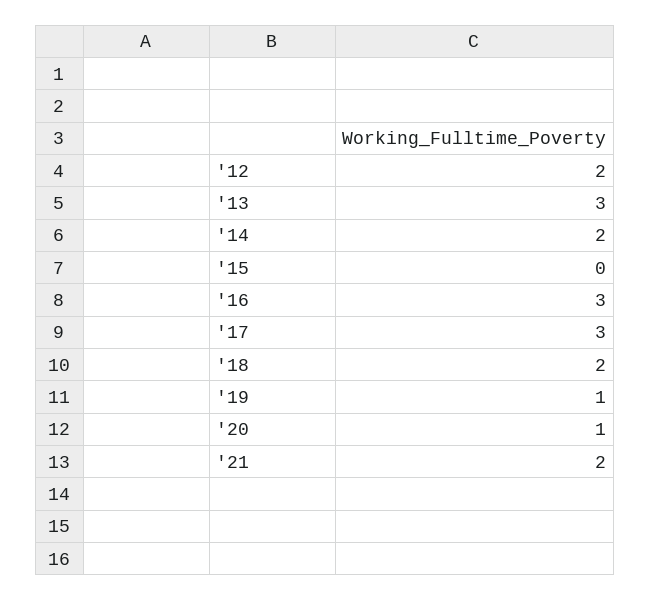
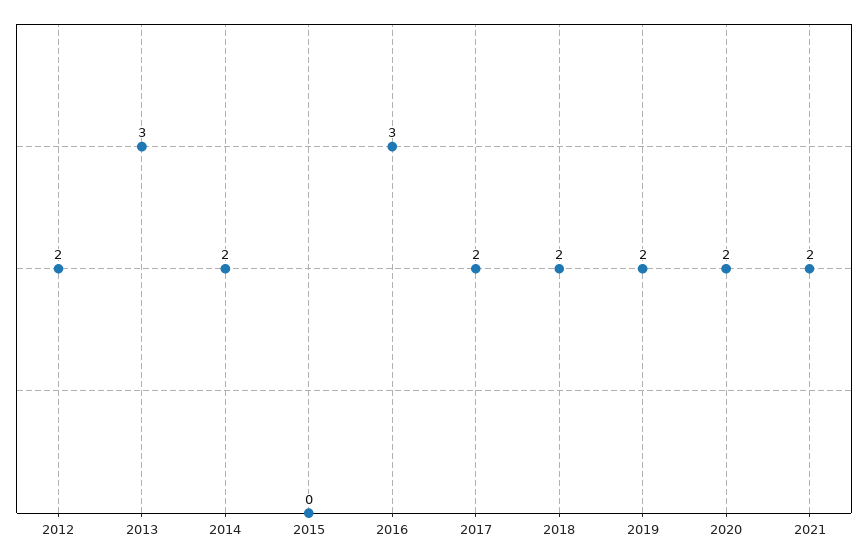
'17: 3 -> 2
'19: 1 -> 2
'20: 1 -> 2

